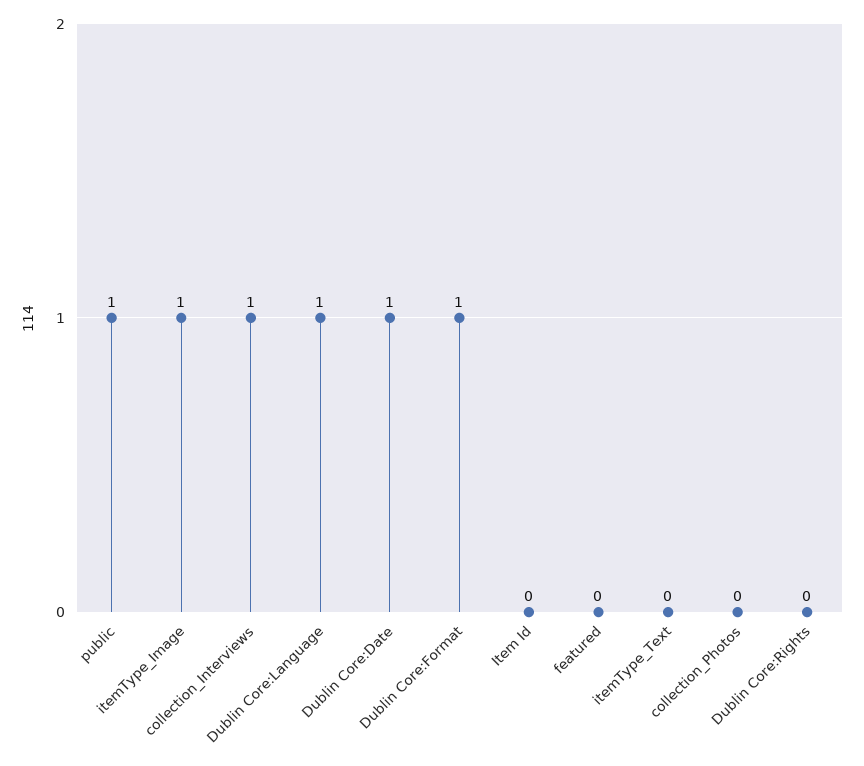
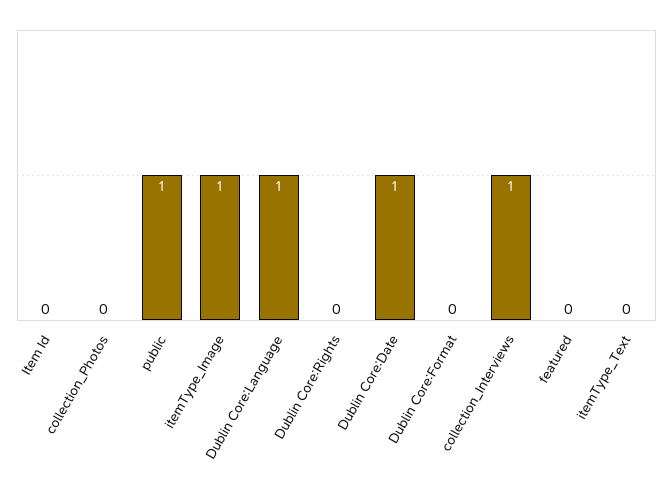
Dublin Core:Format: 1 -> 0

